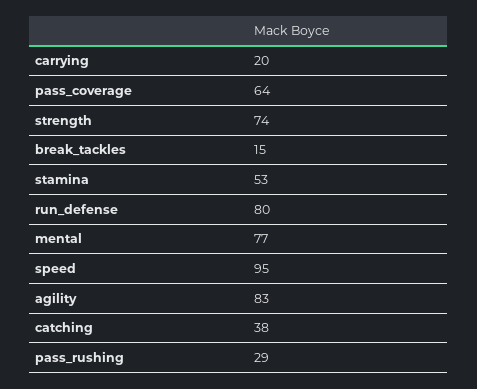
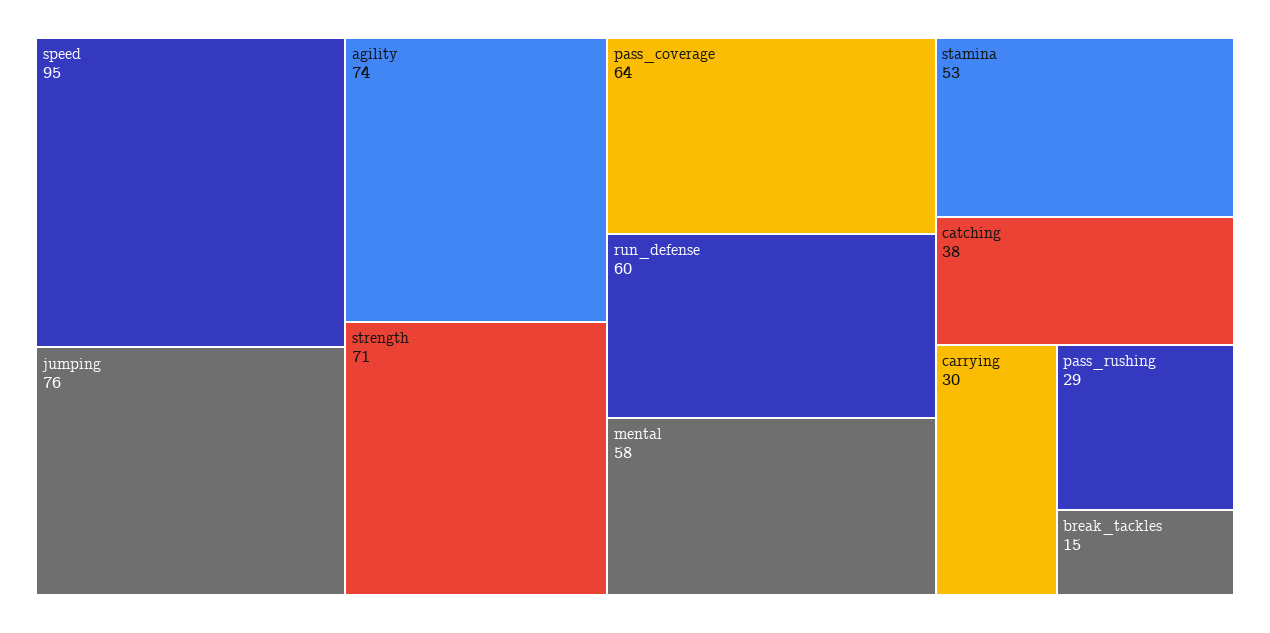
carrying: 20 -> 30
strength: 74 -> 71
run_defense: 80 -> 60
mental: 77 -> 58
agility: 83 -> 74
jumping: none -> 76

